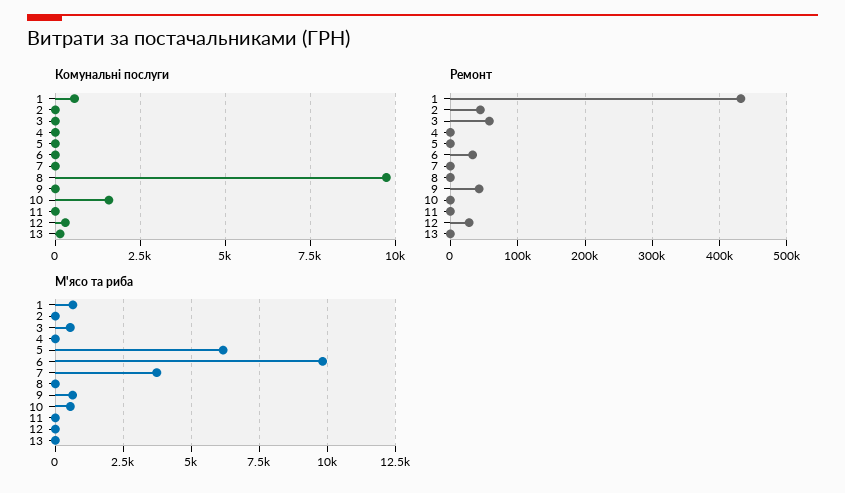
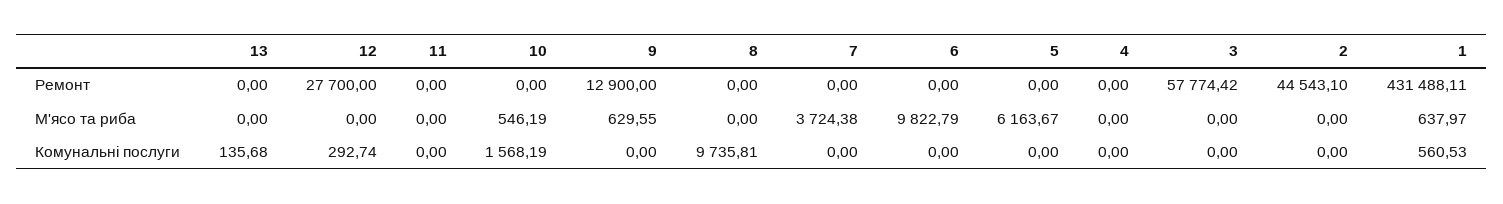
Ремонт, 6: 30000 -> 0
Ремонт, 9: 40000 -> 12900
М'ясо та риба, 3: 500 -> 0

